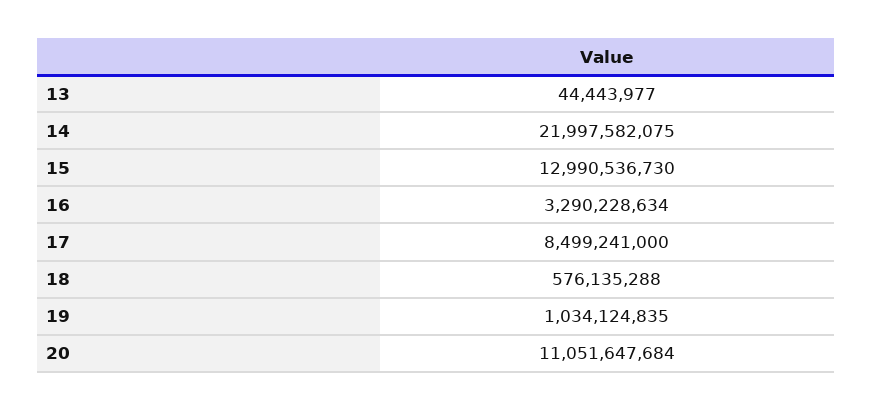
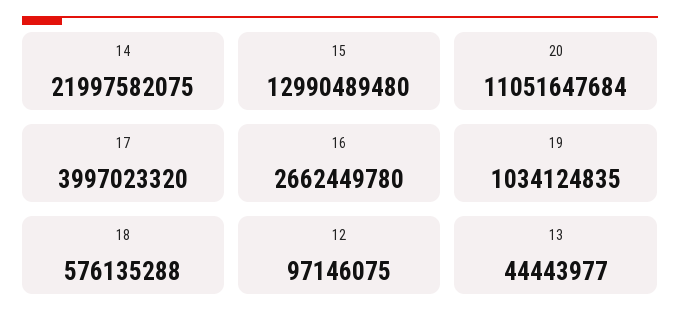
15: 12990536730 -> 12990489480
16: 3290228634 -> 2662449780
17: 8499241000 -> 3997023320
12: none -> 97146075

